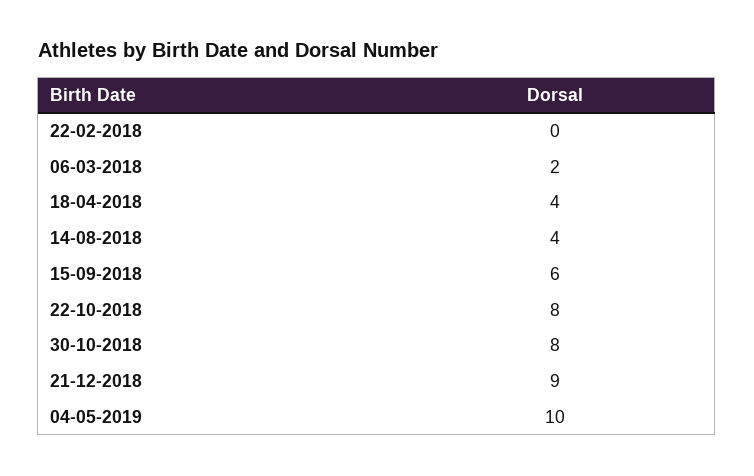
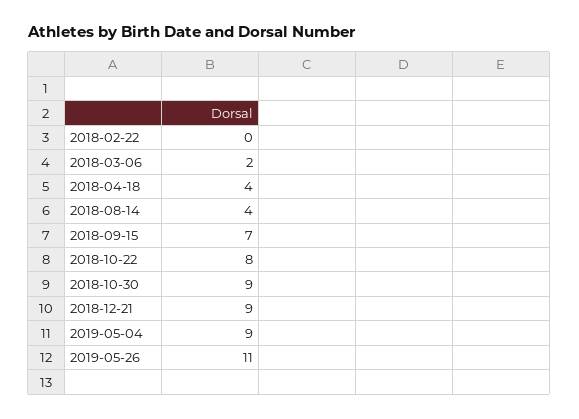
15-09-2018: 6 -> 7
30-10-2018: 8 -> 9
04-05-2019: 10 -> 9
2019-05-26: none -> 11

